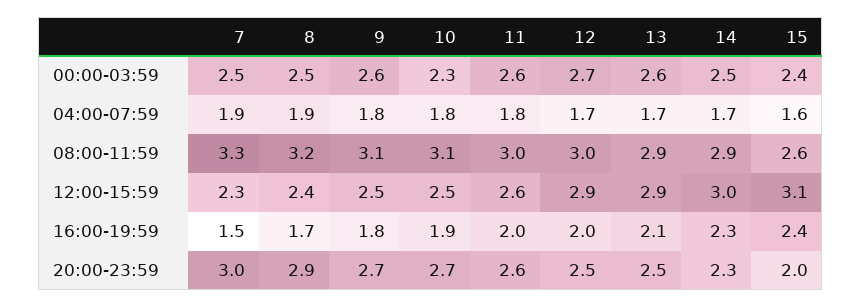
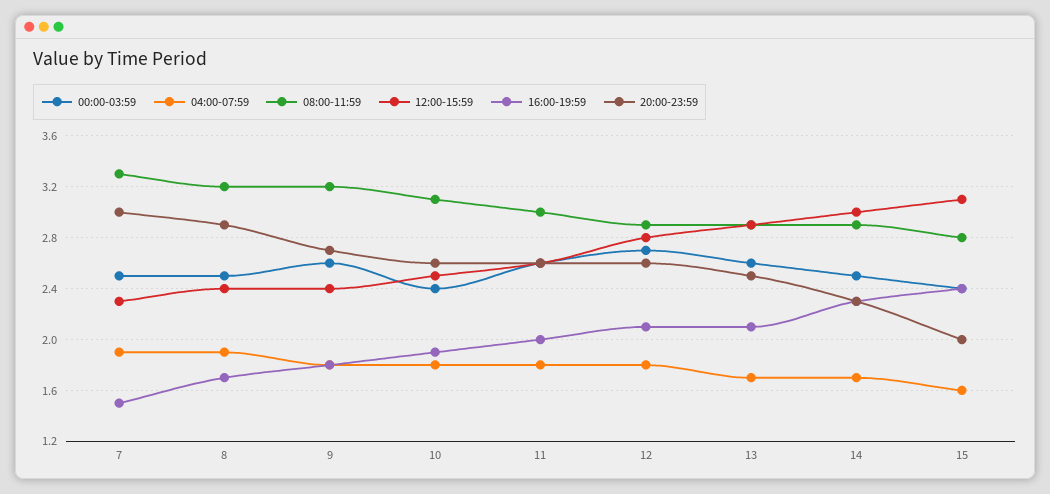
00:00-03:59, 10: 2.3 -> 2.4
04:00-07:59, 12: 1.7 -> 1.8
08:00-11:59, 9: 3.1 -> 3.2
08:00-11:59, 12: 3 -> 2.9
08:00-11:59, 15: 2.6 -> 2.8
12:00-15:59, 9: 2.5 -> 2.4
12:00-15:59, 12: 2.9 -> 2.8
16:00-19:59, 12: 2 -> 2.1
20:00-23:59, 10: 2.7 -> 2.6
20:00-23:59, 12: 2.5 -> 2.6

